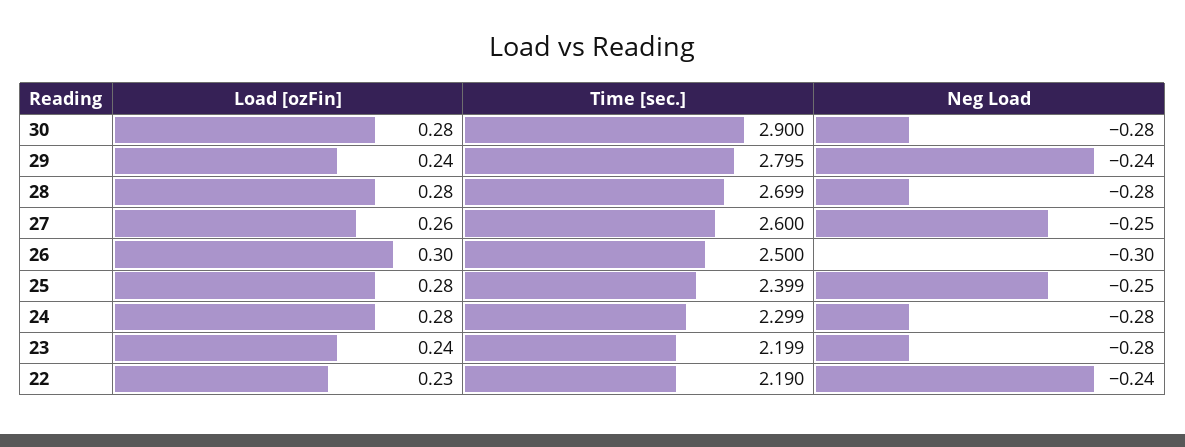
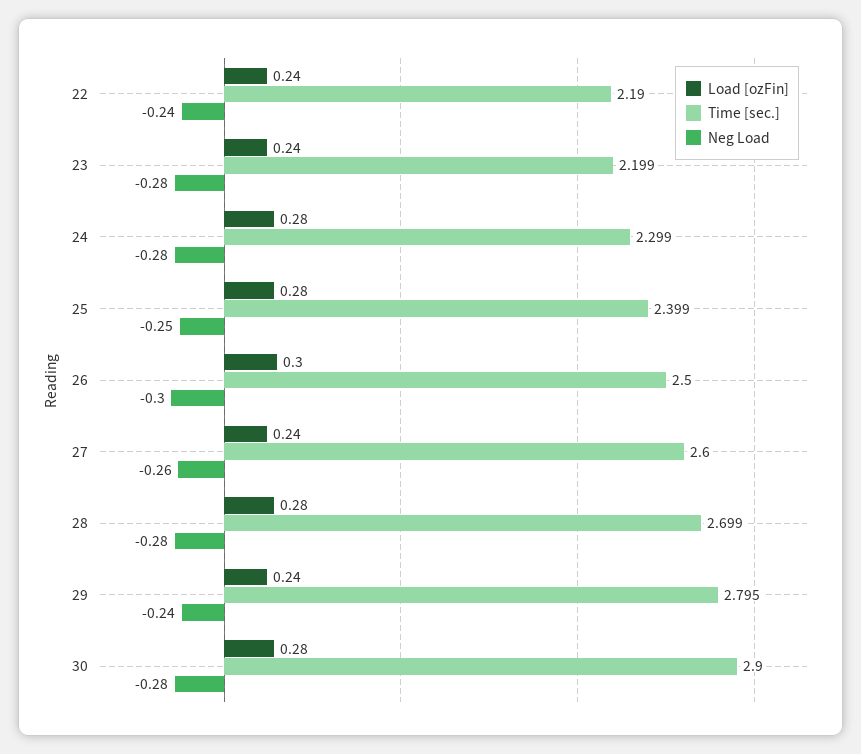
Load [ozFin], 27: 0.26 -> 0.24
Neg Load, 27: -0.25 -> -0.26
Load [ozFin], 22: 0.23 -> 0.24

